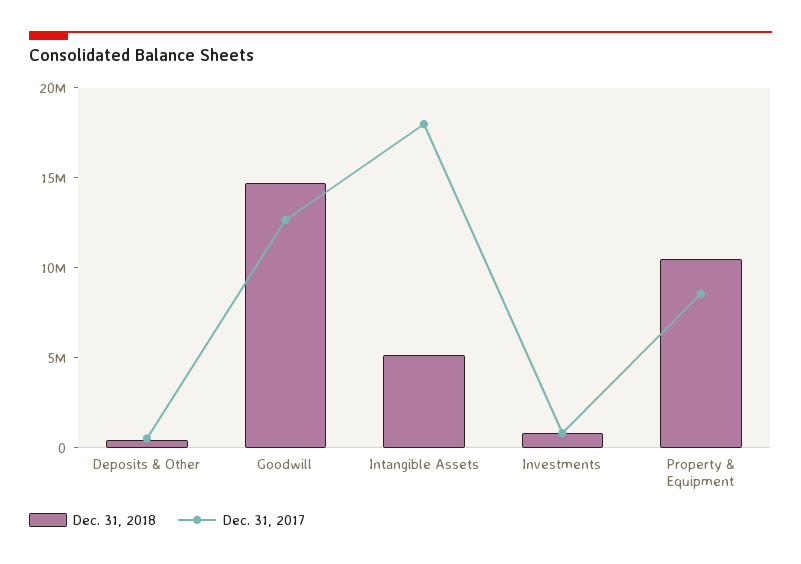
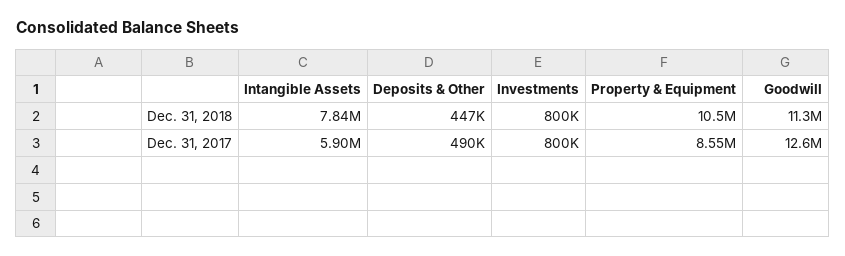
Dec. 31, 2018, Goodwill: 15000000 -> 11300000
Dec. 31, 2018, Intangible Assets: 5000000 -> 7840000
Dec. 31, 2017, Intangible Assets: 18000000 -> 5900000

